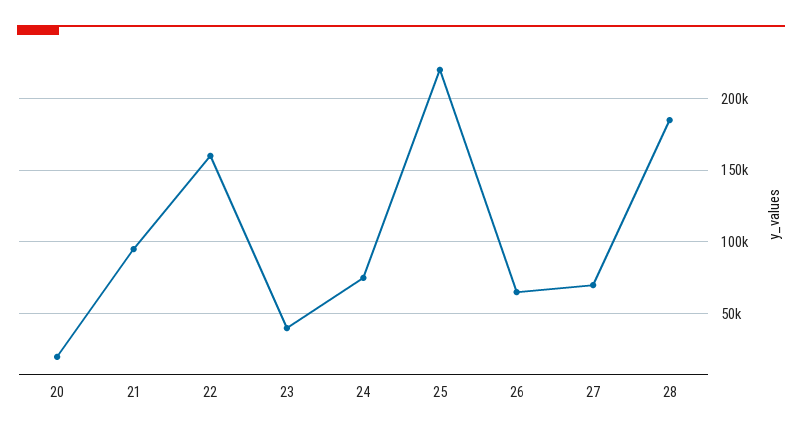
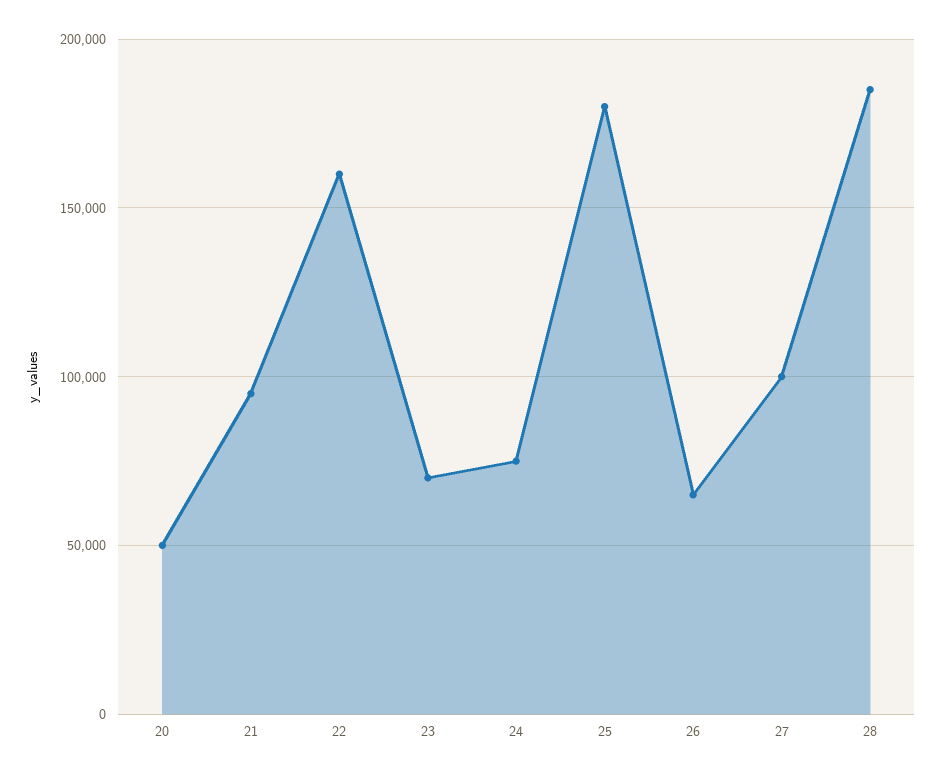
20: 20000 -> 50000
23: 40000 -> 70000
25: 220000 -> 180000
27: 70000 -> 100000

